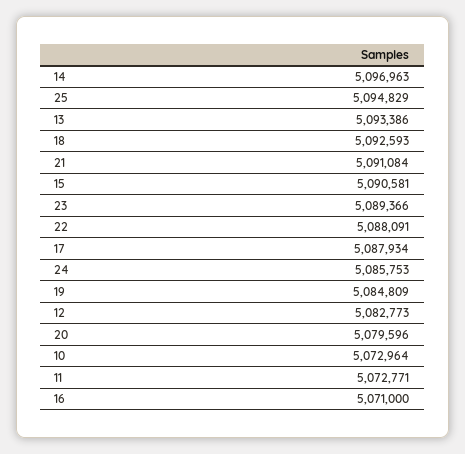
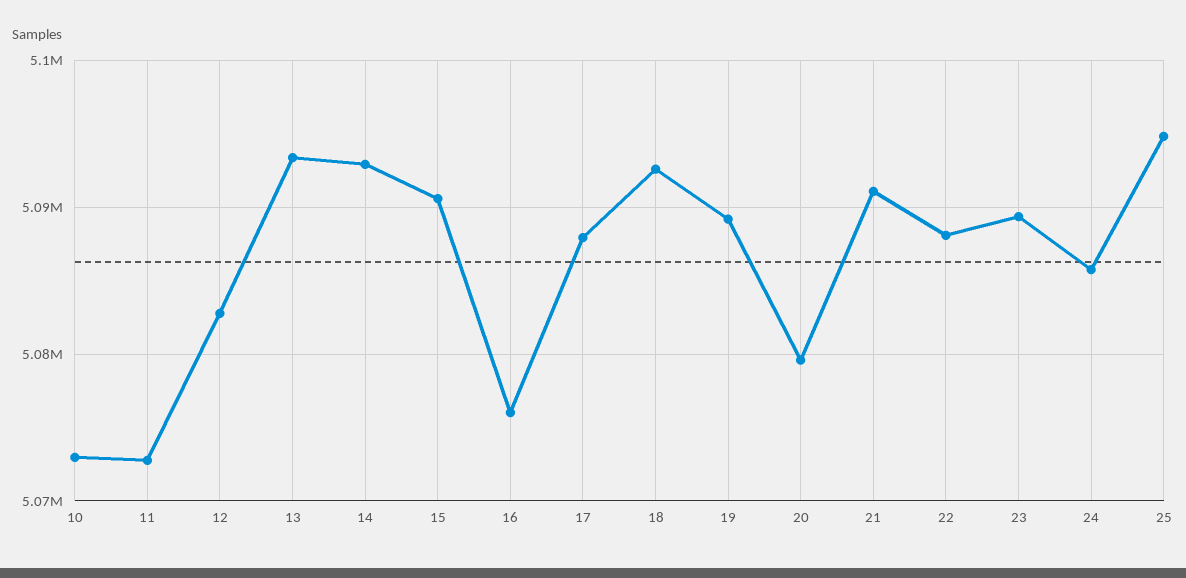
14: 5096963 -> 5093000
19: 5084809 -> 5089000
16: 5071000 -> 5076000

